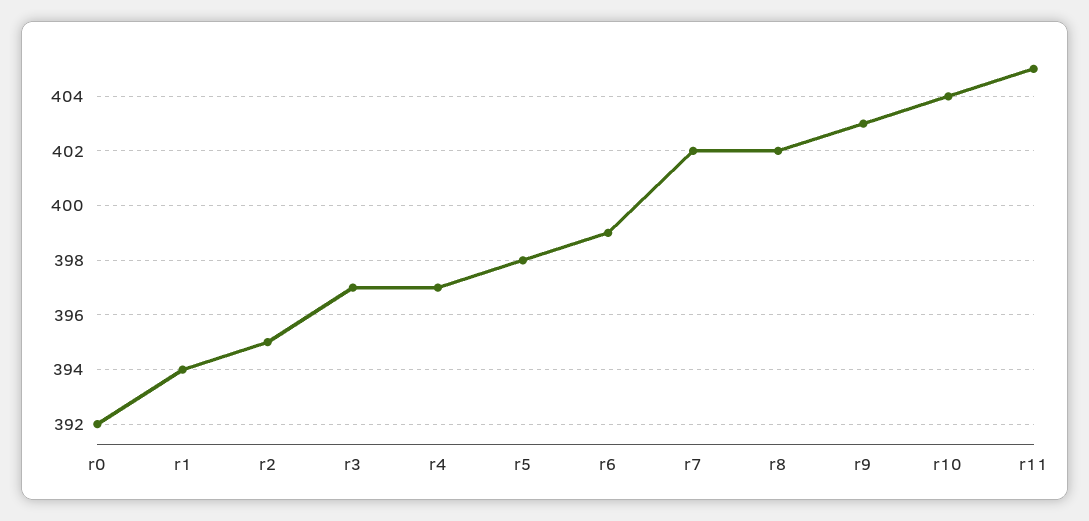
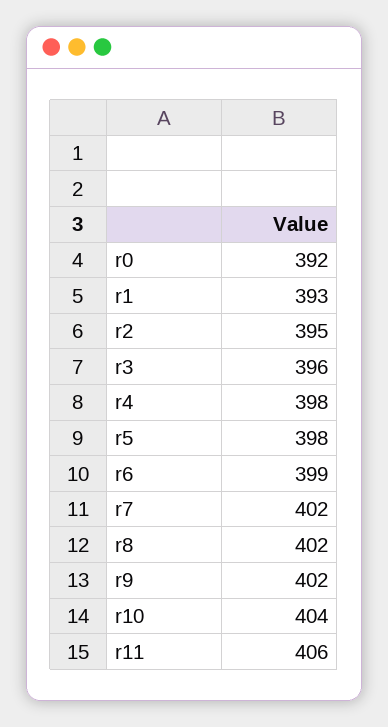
r1: 394 -> 393
r3: 397 -> 396
r4: 397 -> 398
r9: 403 -> 402
r11: 405 -> 406

